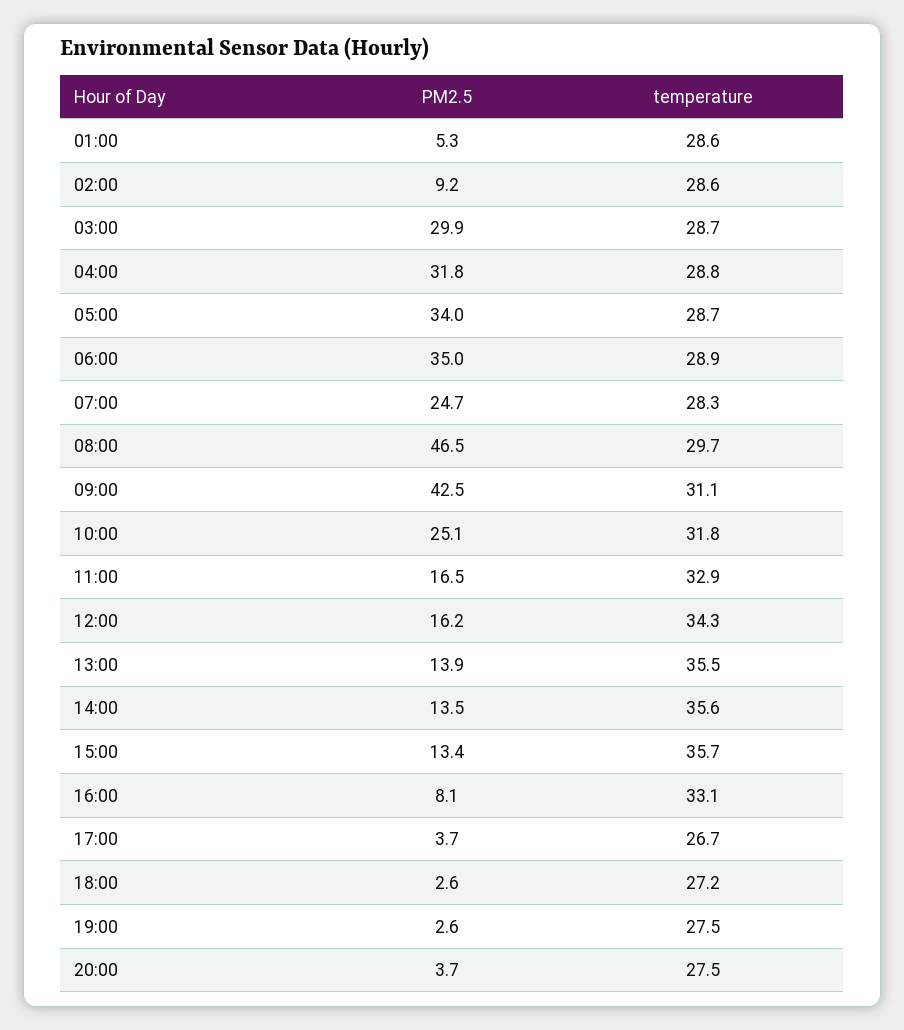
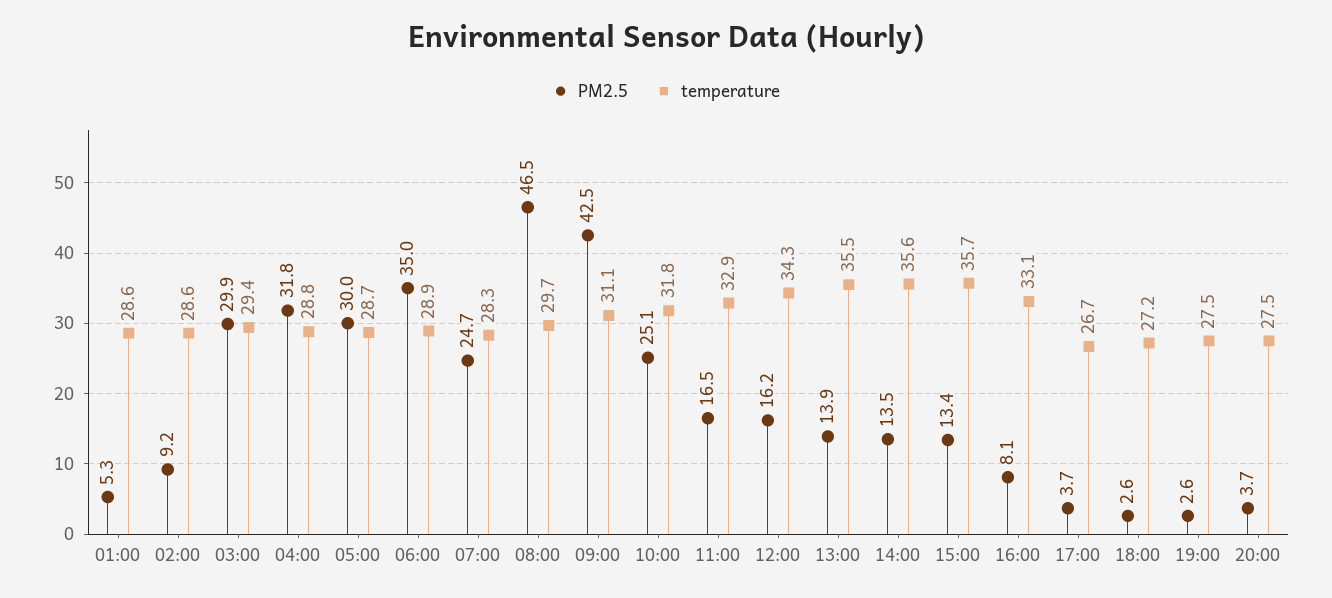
temperature, 03:00: 28.7 -> 29.4
PM2.5, 05:00: 34 -> 30

